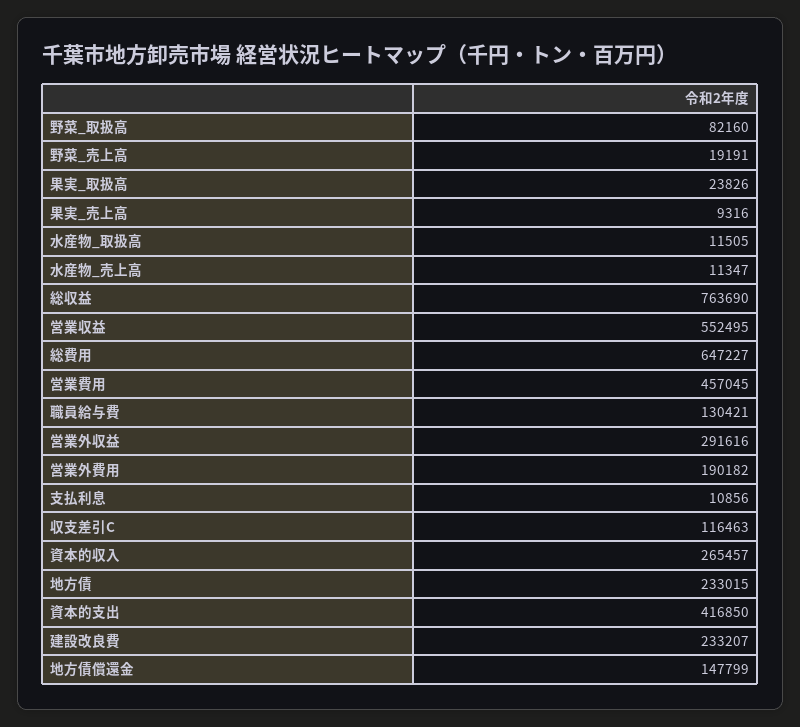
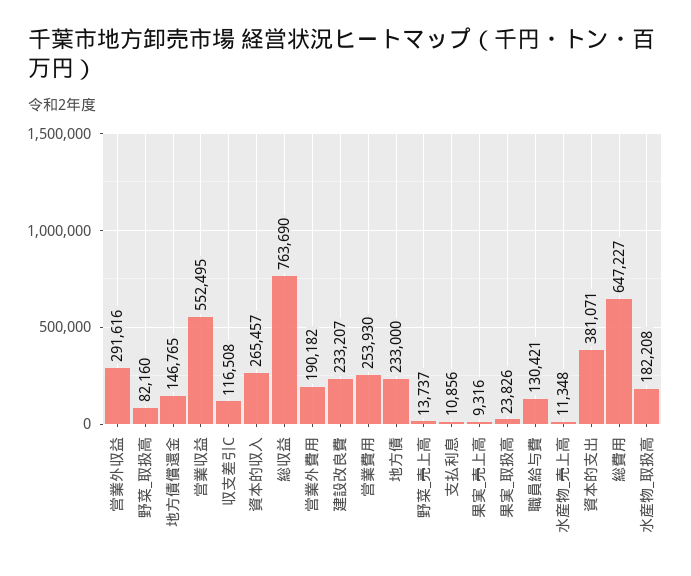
野菜_売上高: 19191 -> 13737
水産物_取扱高: 11505 -> 182208
水産物_売上高: 11347 -> 11348
営業費用: 457045 -> 253930
収支差引C: 116463 -> 116508
地方債: 233015 -> 233000
資本的支出: 416850 -> 381071
地方債償還金: 147799 -> 146765

